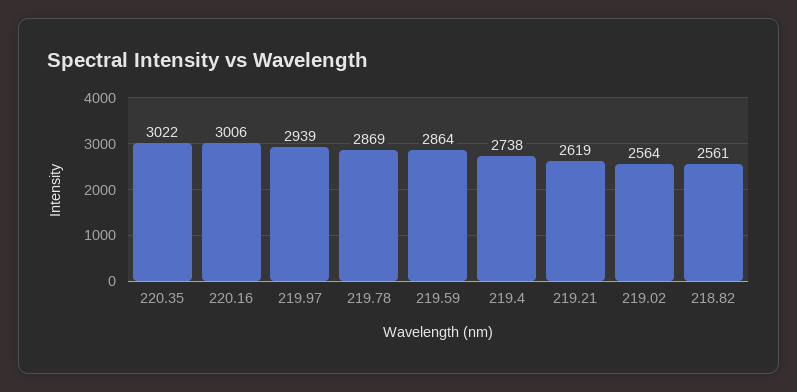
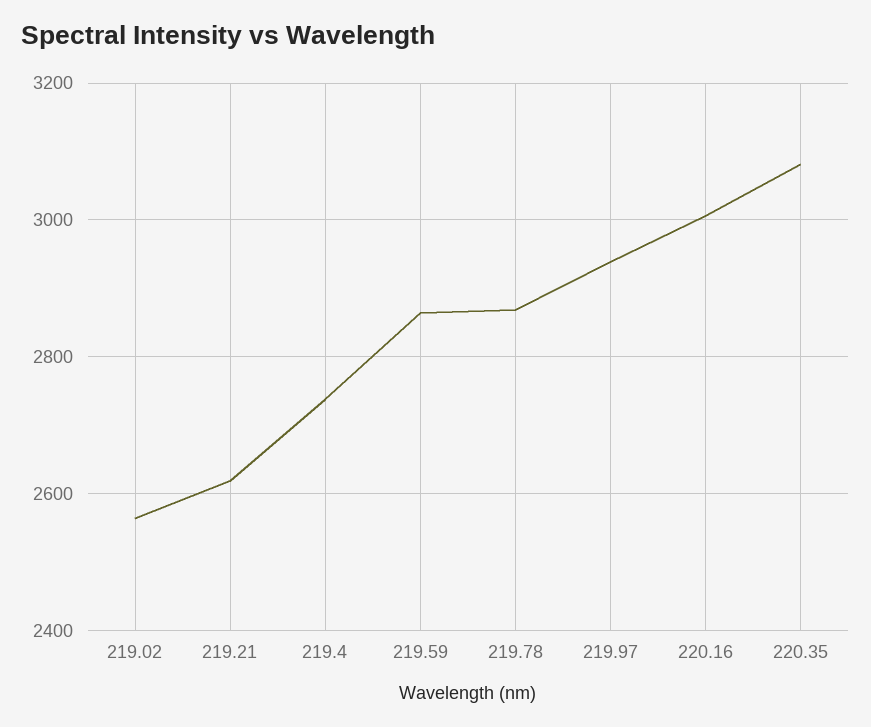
220.35: 3022 -> 3080
218.82: 2561 -> none

